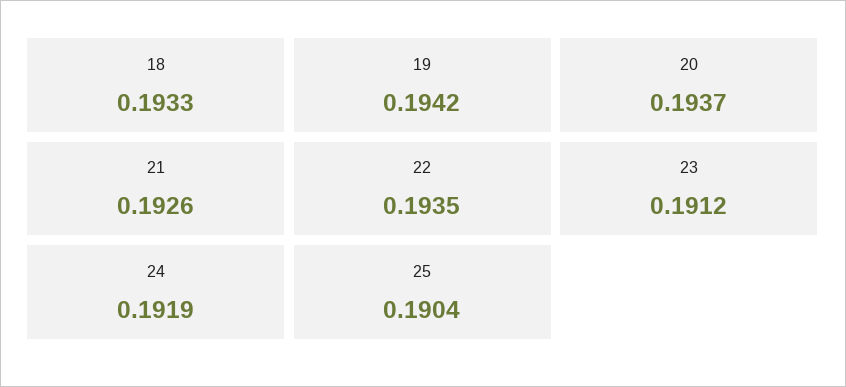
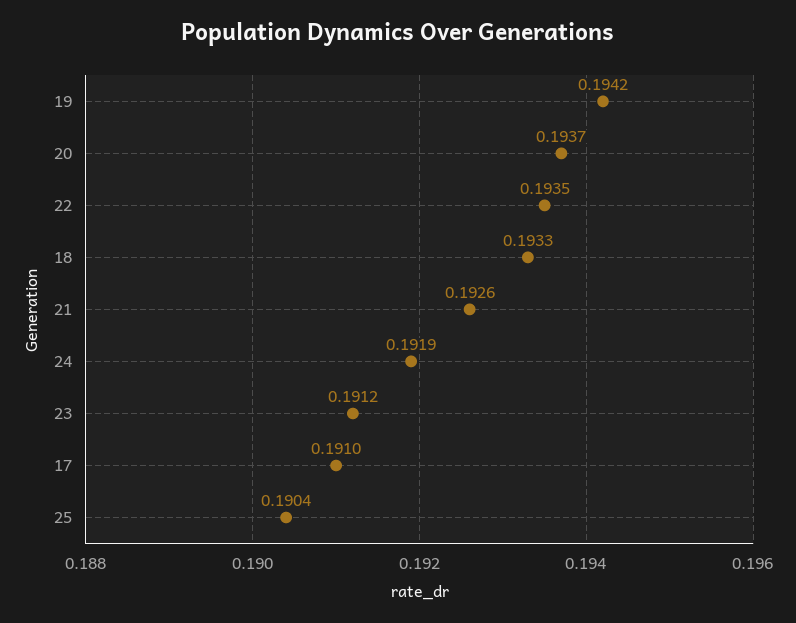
17: none -> 0.191

